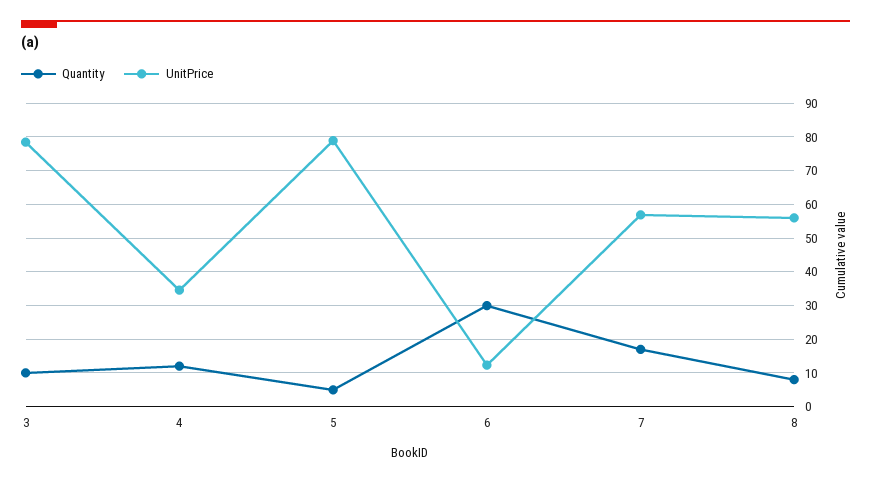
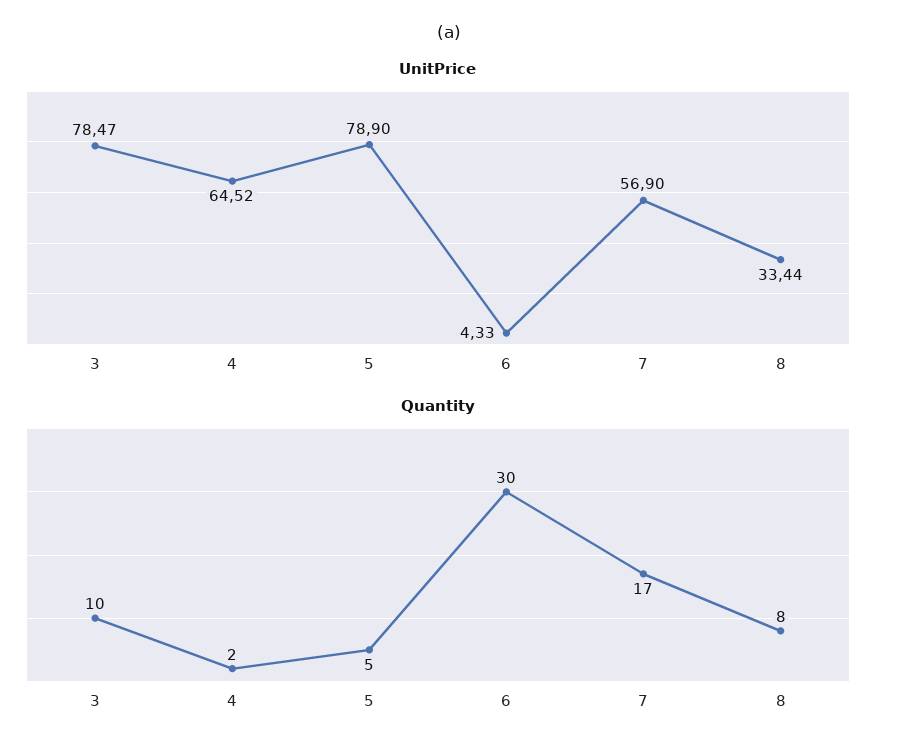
Quantity, 4: 12 -> 2
UnitPrice, 4: 34 -> 64.52
UnitPrice, 6: 12 -> 4.33
UnitPrice, 8: 56 -> 33.44

